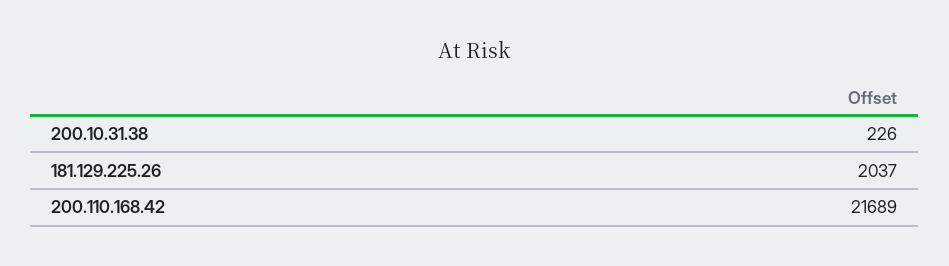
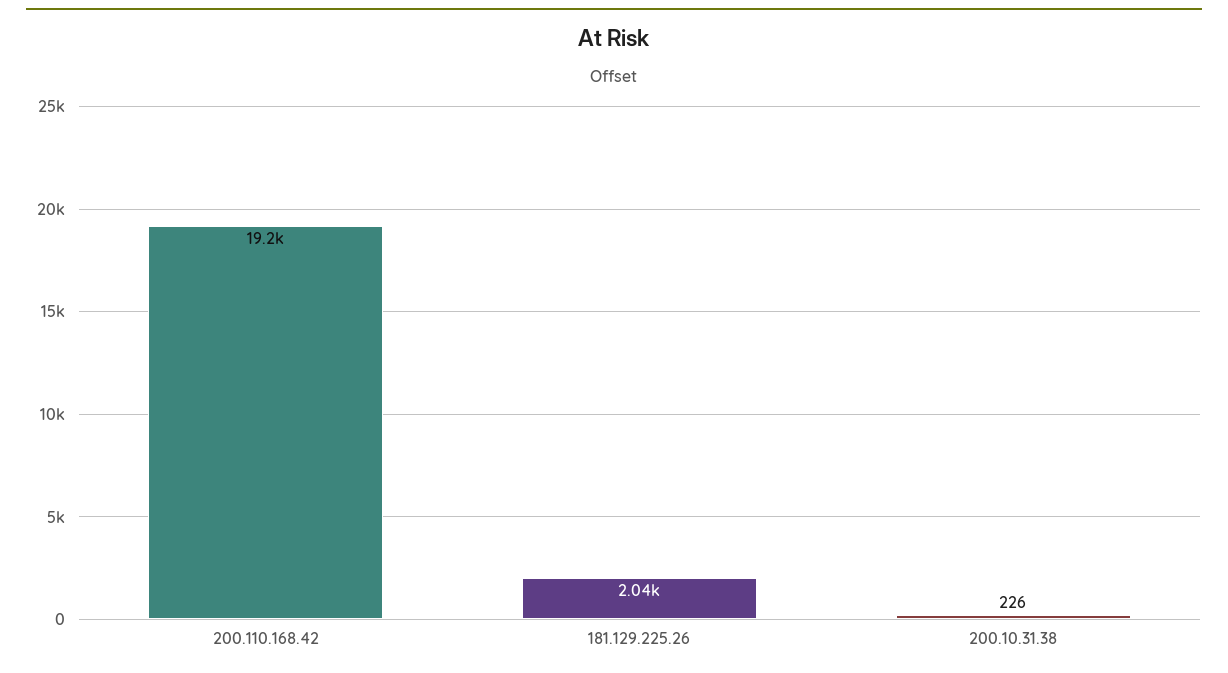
200.110.168.42: 21689 -> 19200

